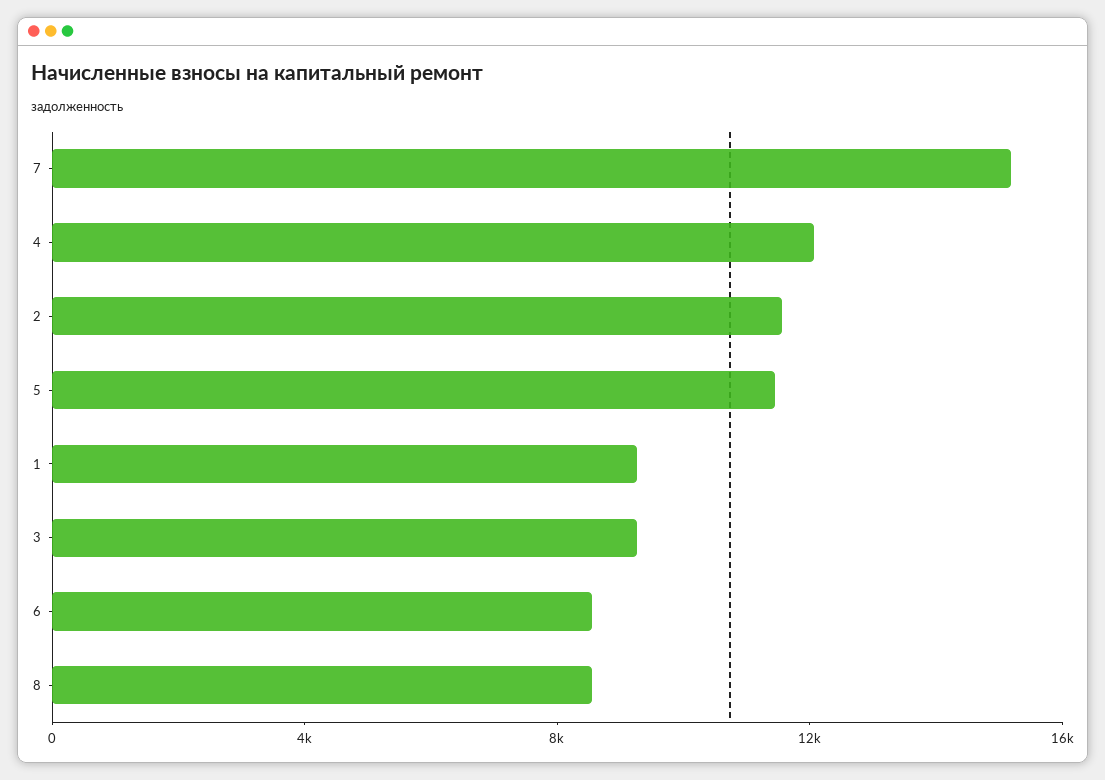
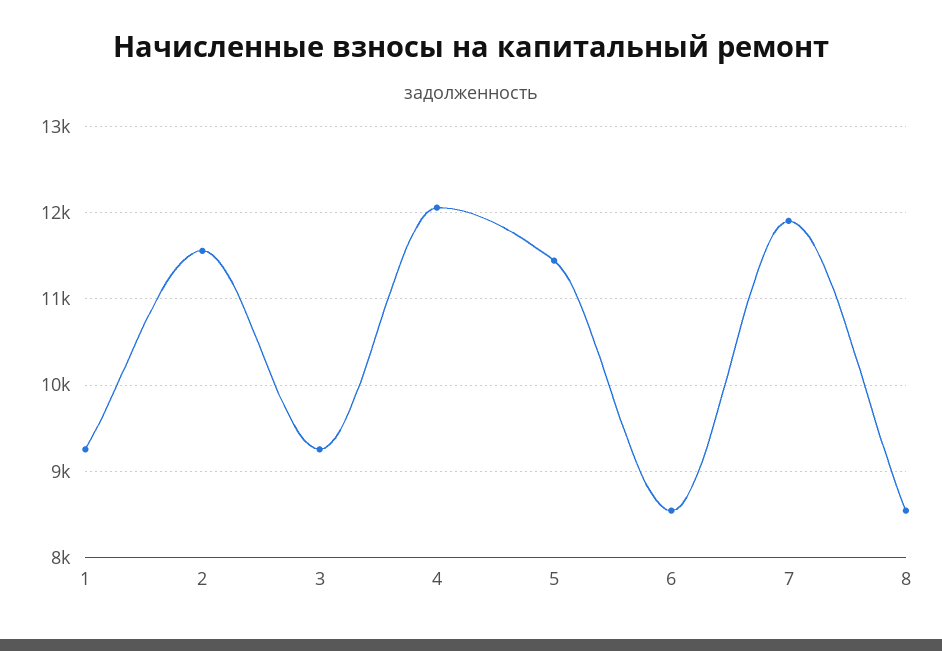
7: 15000 -> 11900

